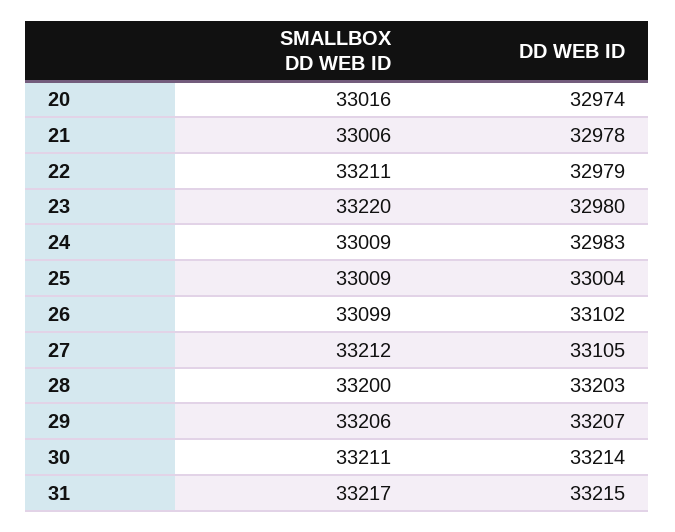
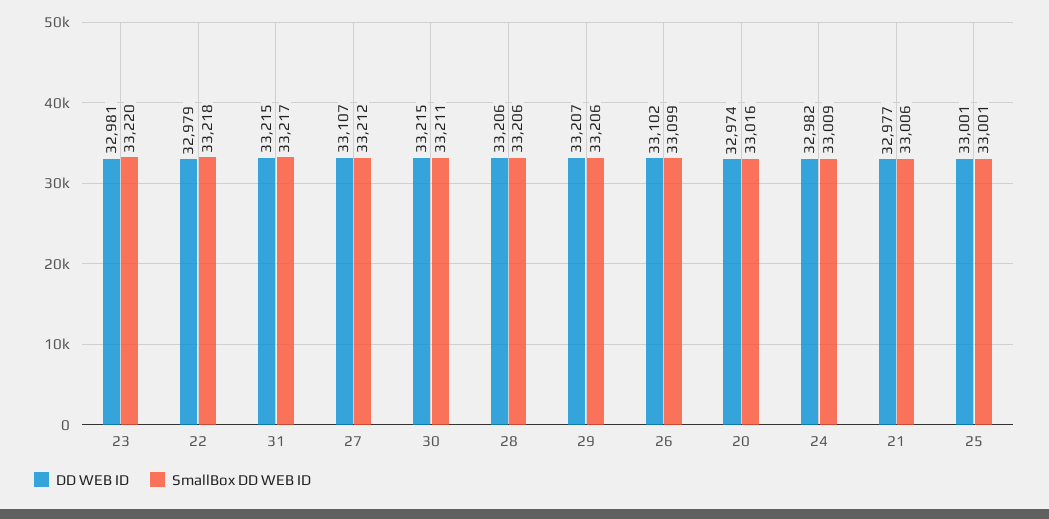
DD WEB ID, 21: 32978 -> 32977
SMALLBOX DD WEB ID, 22: 33211 -> 33218
DD WEB ID, 23: 32980 -> 32981
DD WEB ID, 24: 32983 -> 32982
SMALLBOX DD WEB ID, 25: 33009 -> 33001
DD WEB ID, 25: 33004 -> 33001
DD WEB ID, 27: 33105 -> 33107
SMALLBOX DD WEB ID, 28: 33200 -> 33206
DD WEB ID, 28: 33203 -> 33206
DD WEB ID, 30: 33214 -> 33215

